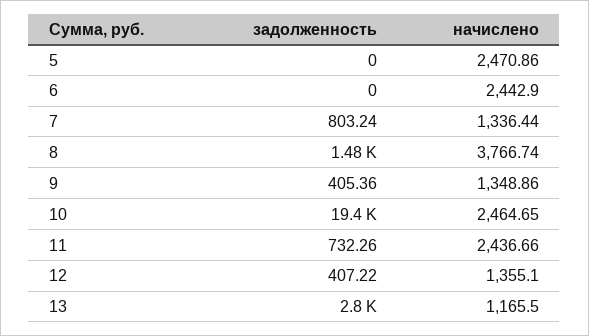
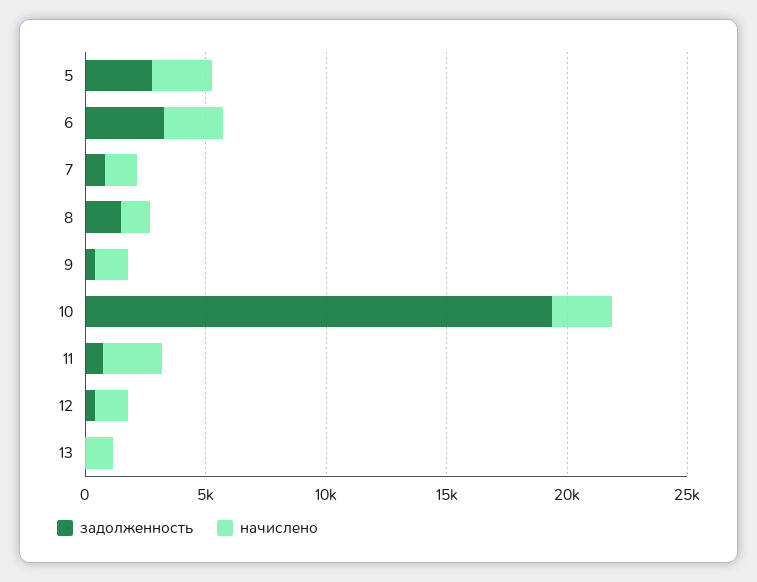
задолженность, 5: 0 -> 3000
задолженность, 6: 0 -> 3000
начислено, 8: 3766.74 -> 1000
задолженность, 13: 2800 -> 0

